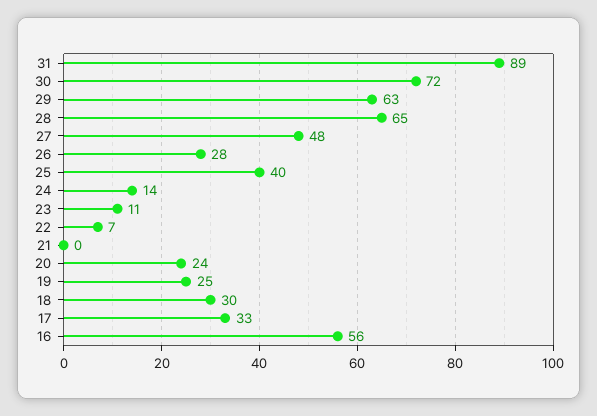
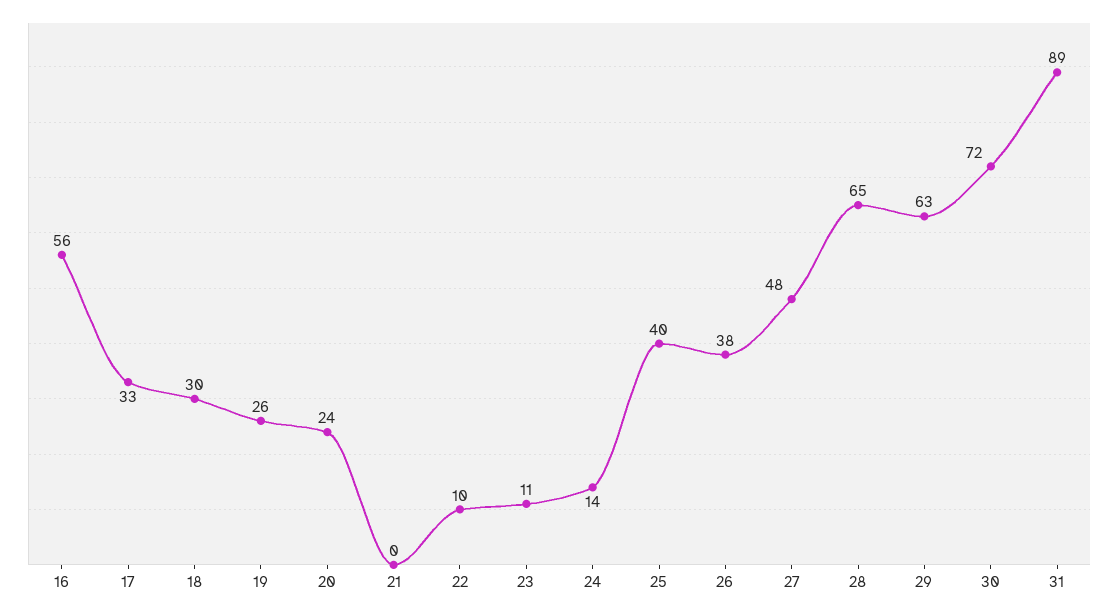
26: 28 -> 38
22: 7 -> 10
19: 25 -> 26

